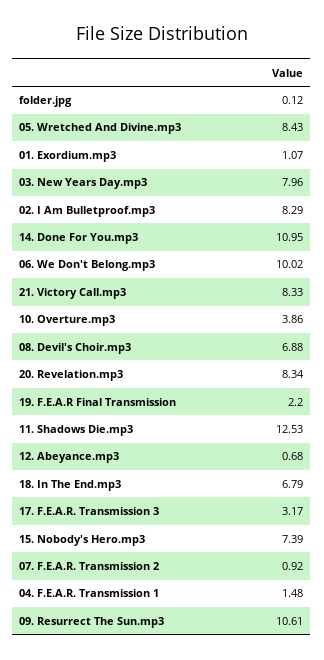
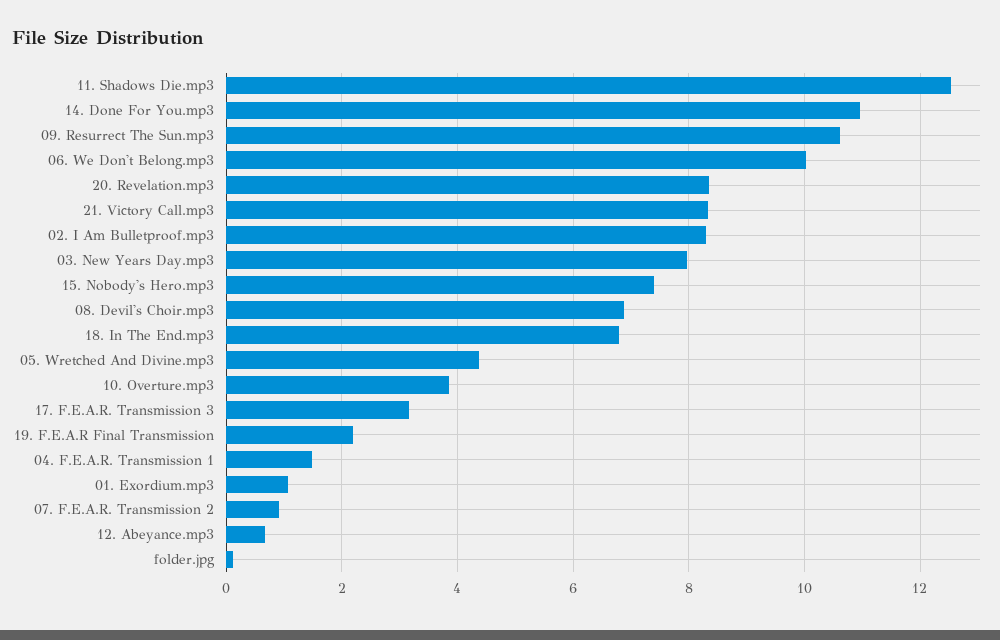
05. Wretched And Divine.mp3: 8.43 -> 4.4

